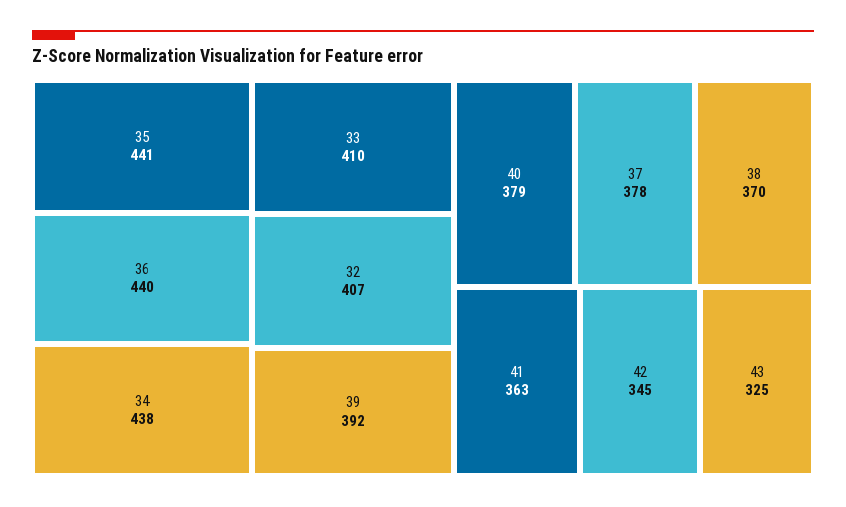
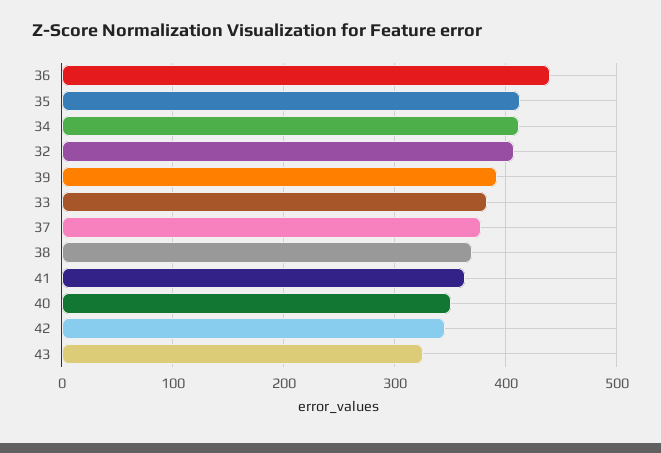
35: 441 -> 410
34: 438 -> 410
33: 410 -> 380
40: 379 -> 350

